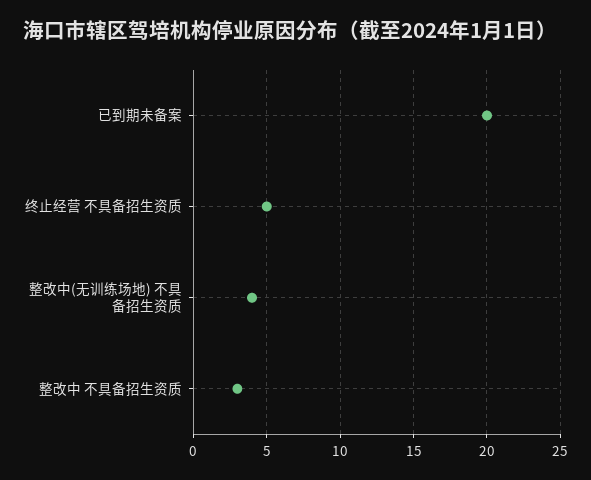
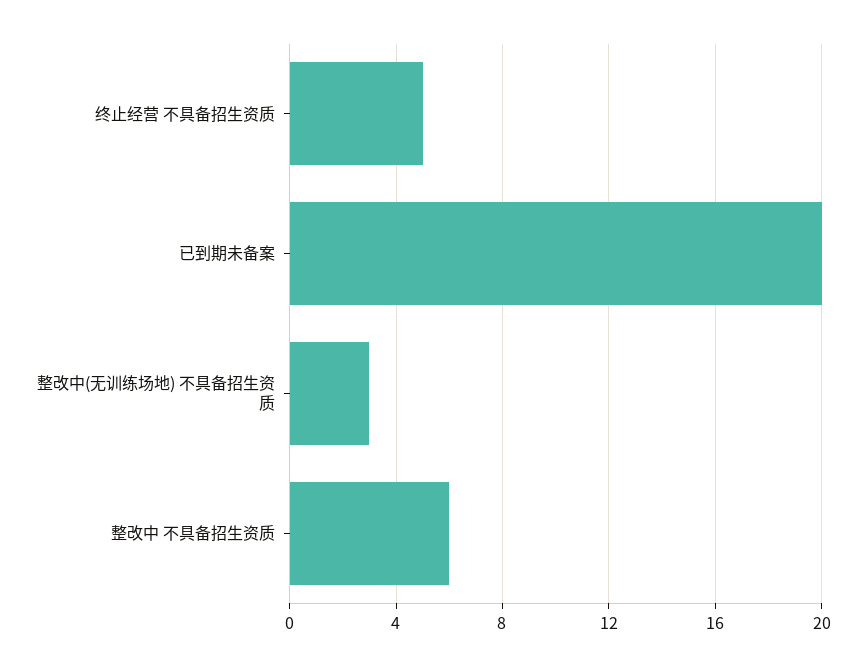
整改中(无训练场地) 不具备招生资质: 4 -> 3
整改中 不具备招生资质: 3 -> 6

